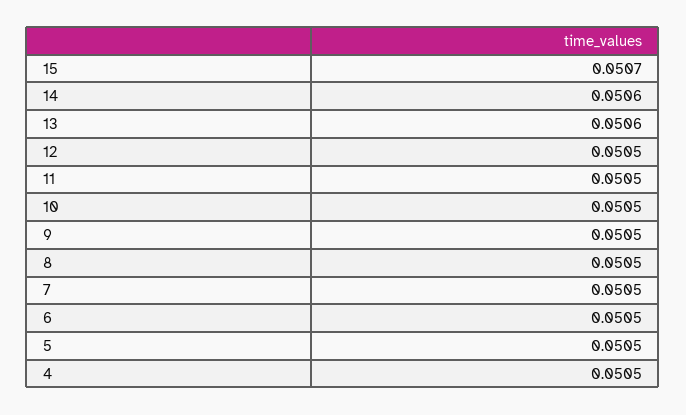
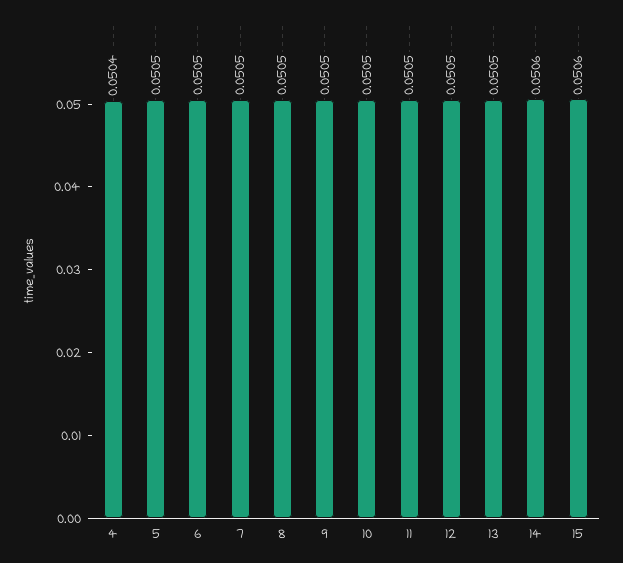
15: 0.0507 -> 0.0506
13: 0.0506 -> 0.0505
4: 0.0505 -> 0.0504

